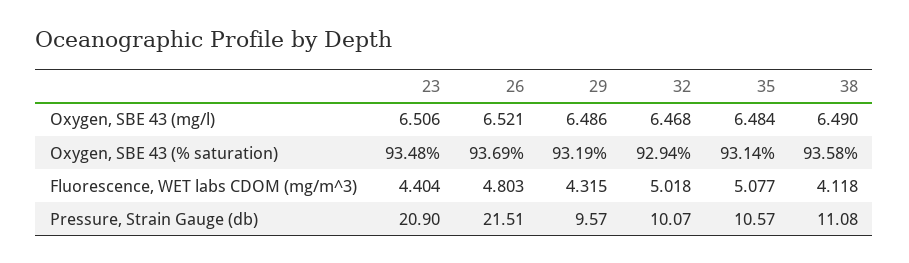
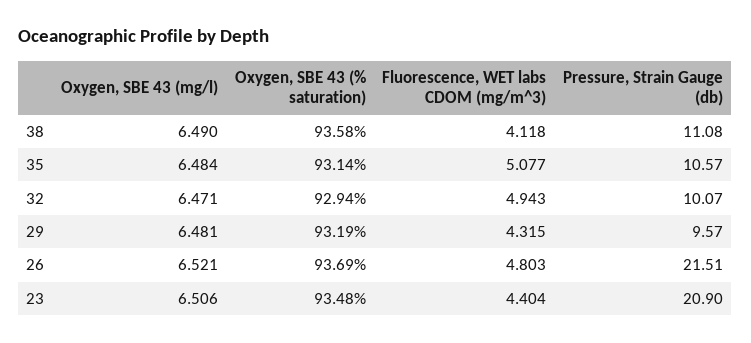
29, Oxygen, SBE 43 (mg/l): 6.486 -> 6.481
32, Oxygen, SBE 43 (mg/l): 6.468 -> 6.471
32, Fluorescence, WET labs CDOM (mg/m^3): 5.018 -> 4.943

